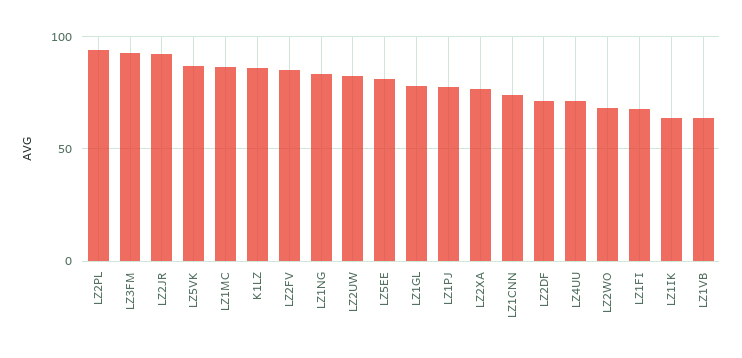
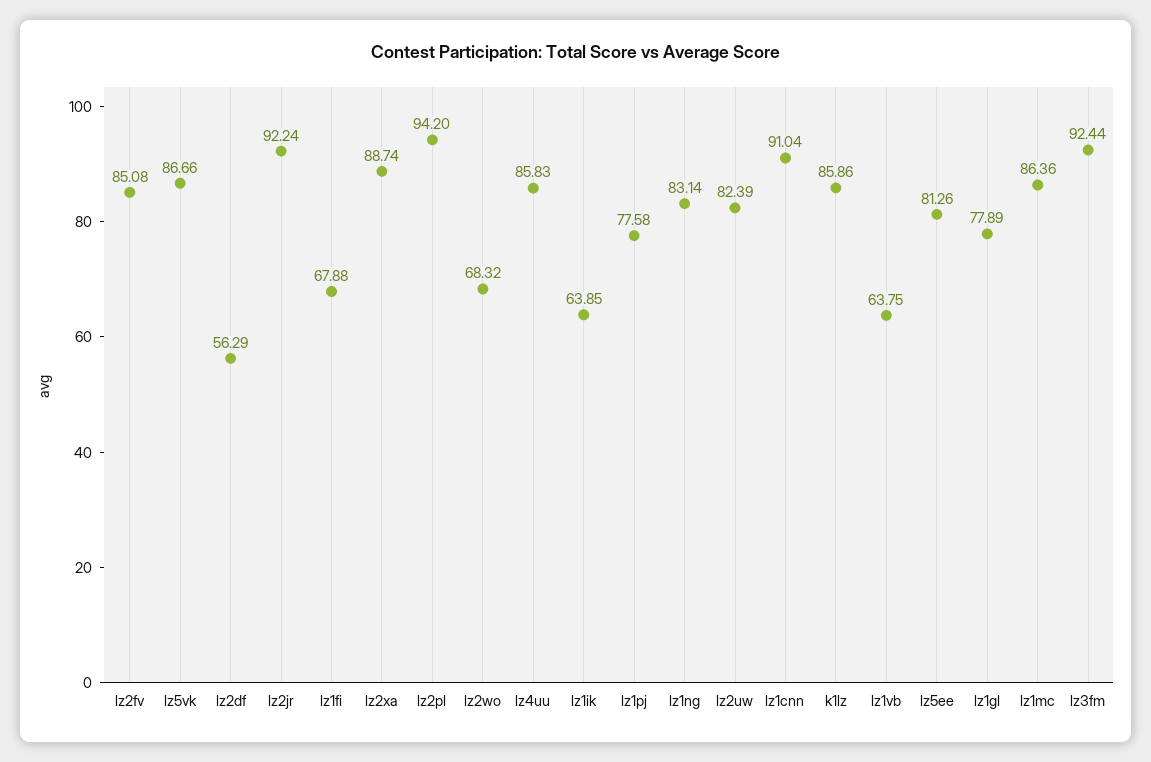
LZ2XA: 75 -> 88.74
LZ1CNN: 75 -> 91.04
LZ2DF: 70 -> 56.29
LZ4UU: 70 -> 85.83

